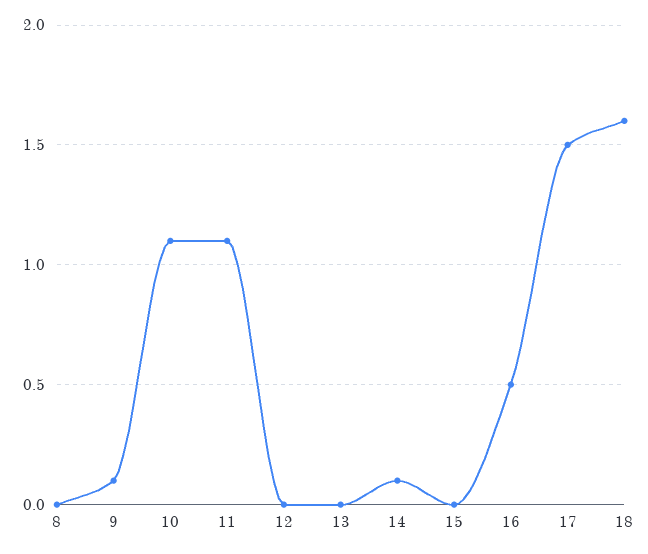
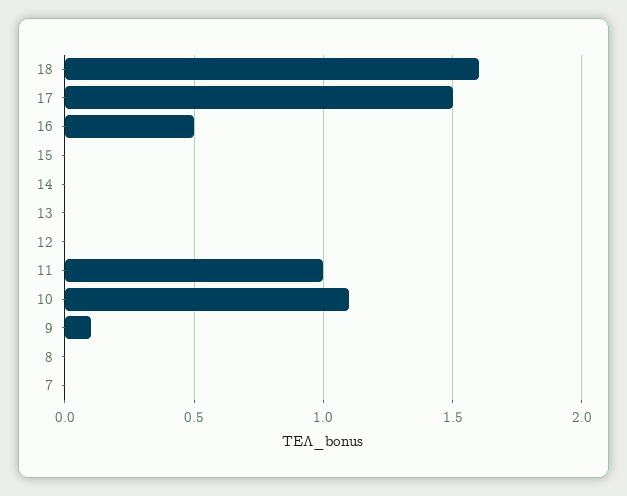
11: 1.1 -> 1
14: 0.1 -> 0
7: none -> 0

